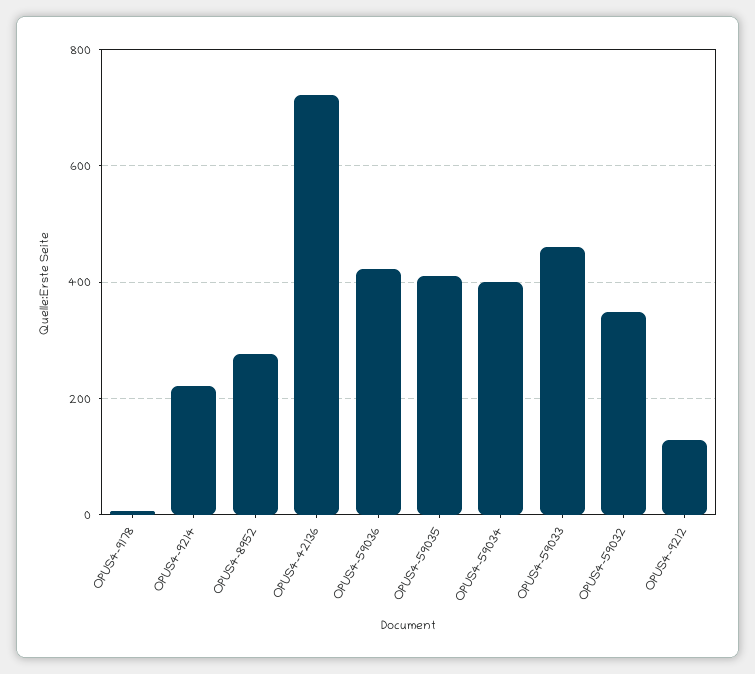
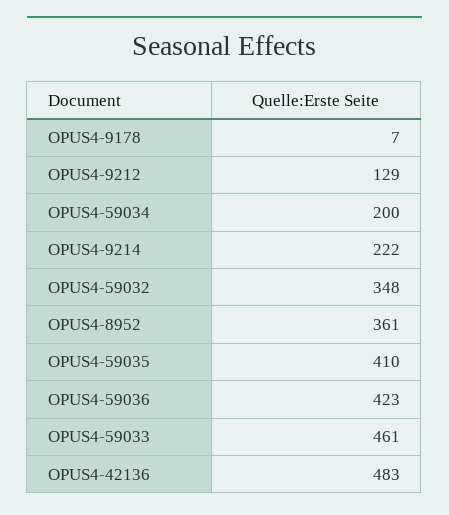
OPUS4-8952: 280 -> 361
OPUS4-42136: 720 -> 483
OPUS4-59034: 400 -> 200

